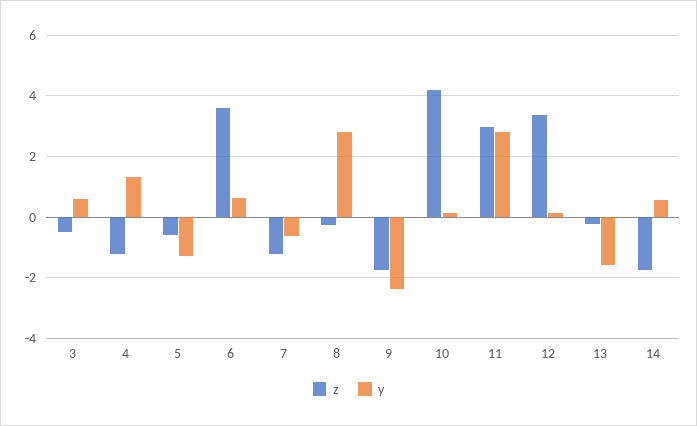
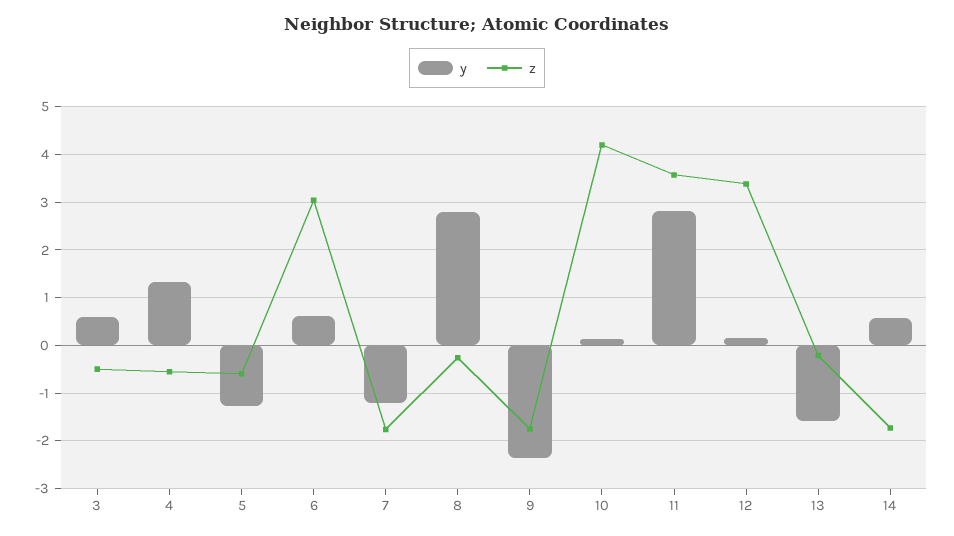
z, 4: -1.2 -> -0.6
z, 6: 3.6 -> 3
z, 7: -1.2 -> -1.8
y, 7: -0.6 -> -1.2
z, 11: 3 -> 3.6

